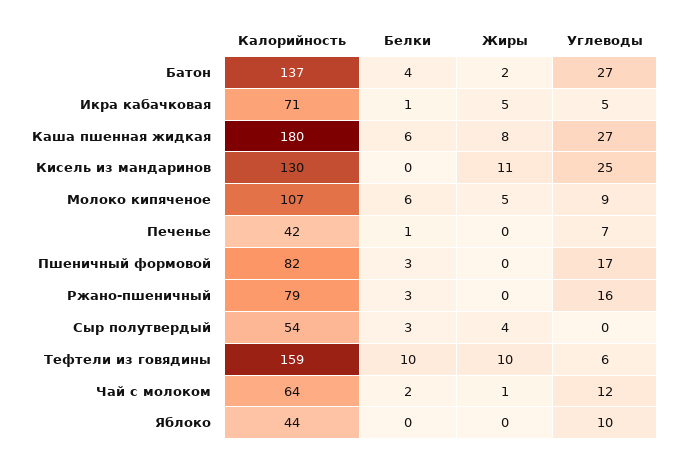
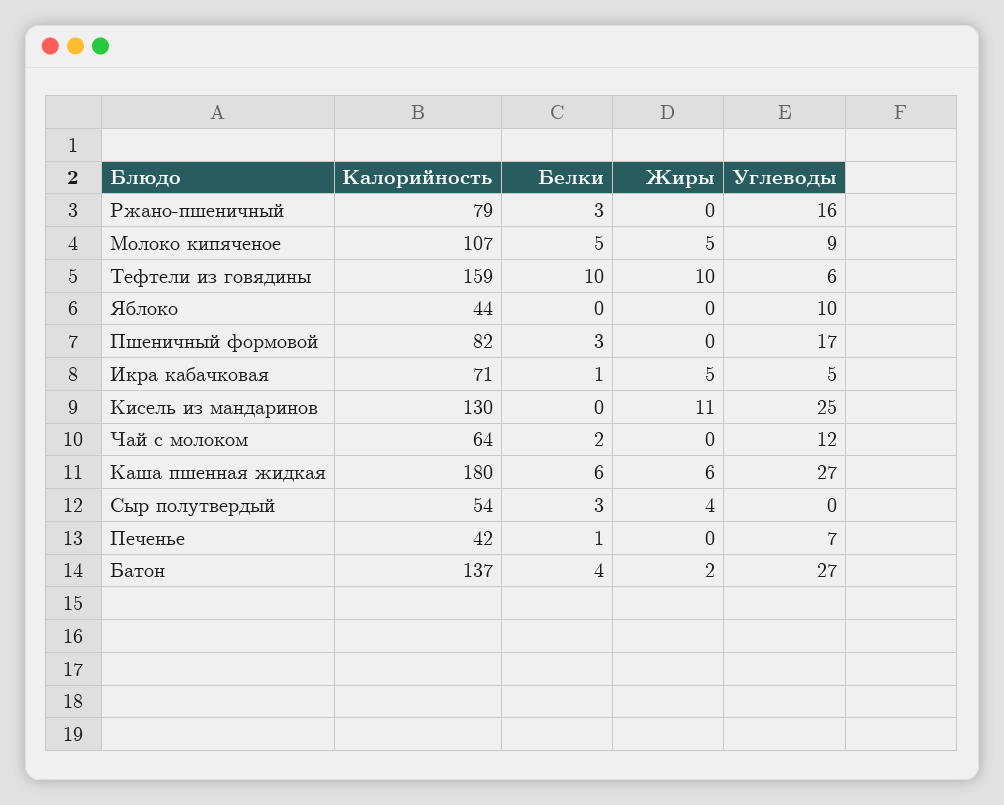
Жиры, Каша пшенная жидкая: 8 -> 6
Белки, Молоко кипяченое: 6 -> 5
Жиры, Чай с молоком: 1 -> 0

